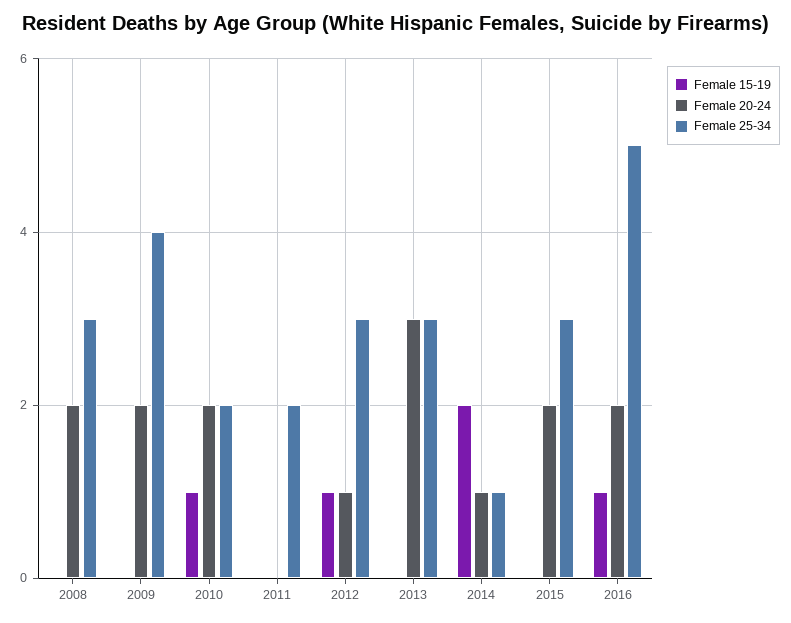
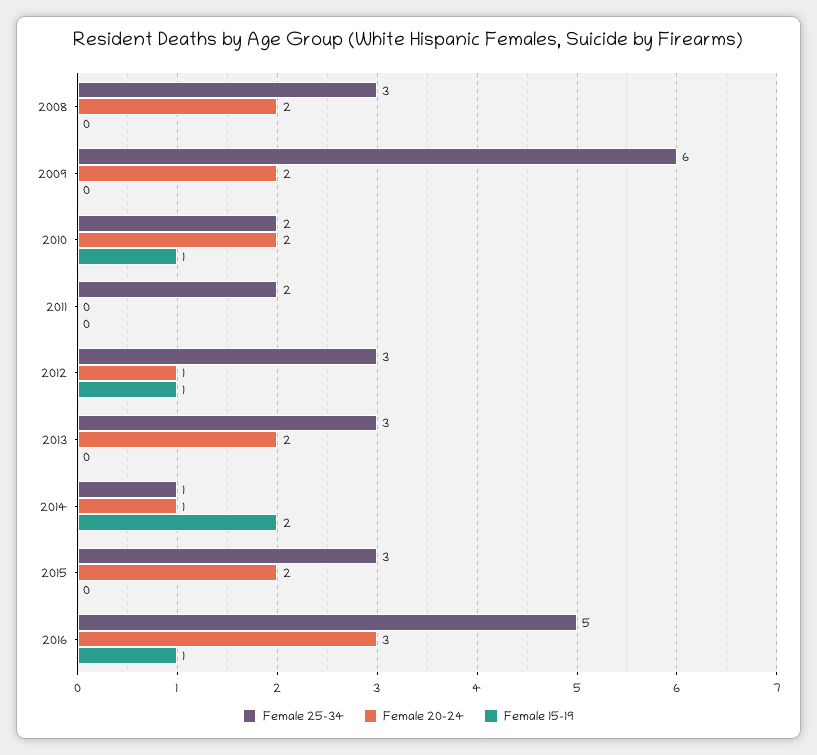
Female 25-34, 2009: 4 -> 6
Female 20-24, 2013: 3 -> 2
Female 20-24, 2016: 2 -> 3

